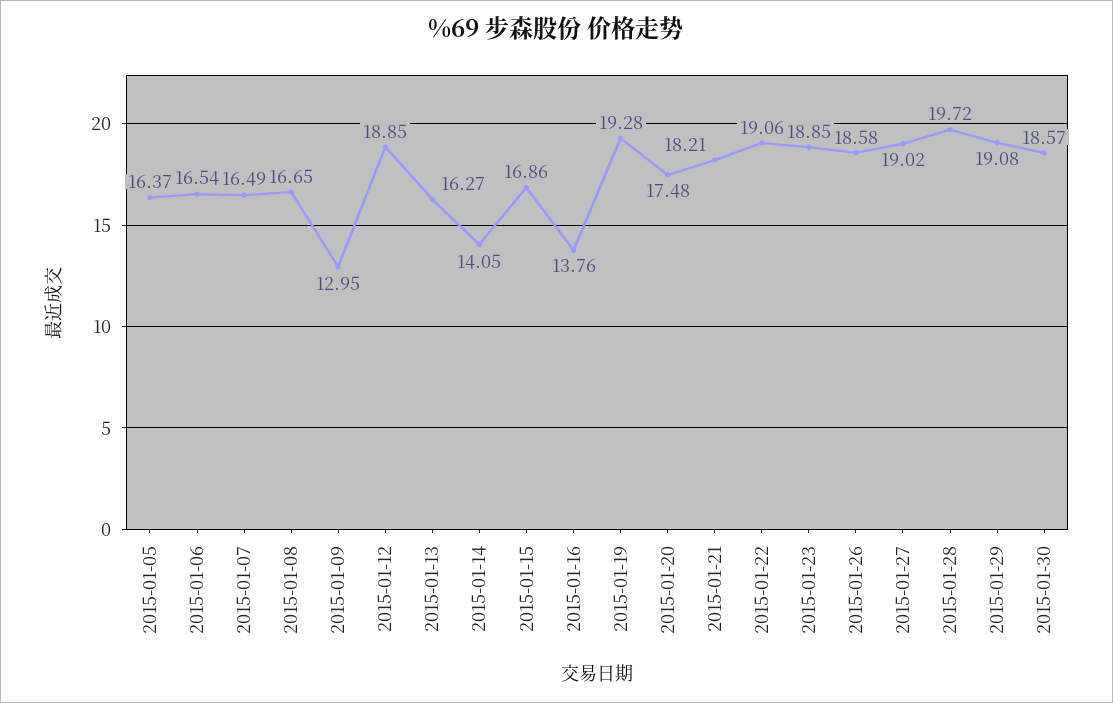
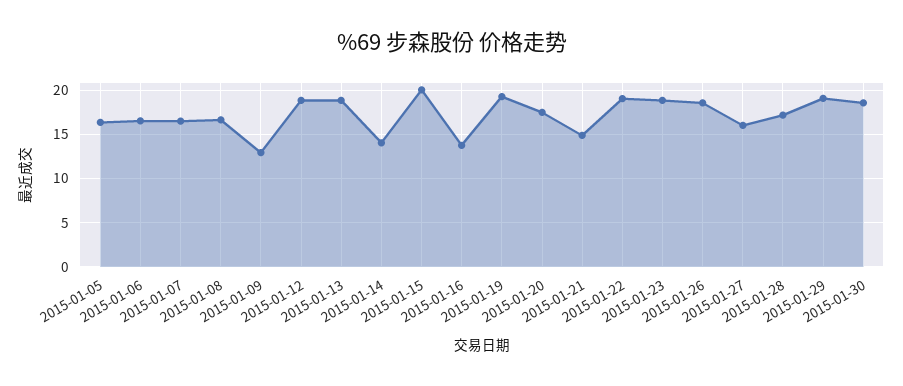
2015-01-13: 16.27 -> 19
2015-01-15: 16.86 -> 20
2015-01-21: 18.21 -> 15
2015-01-27: 19.02 -> 16
2015-01-28: 19.72 -> 17

